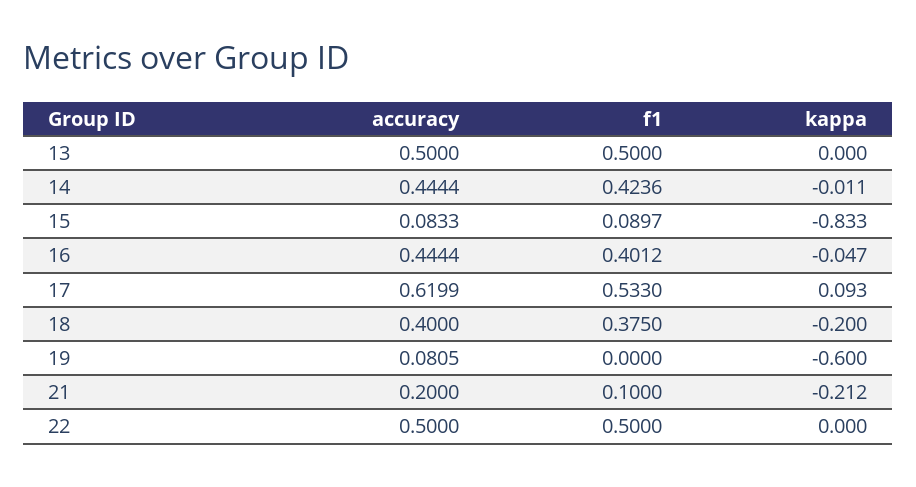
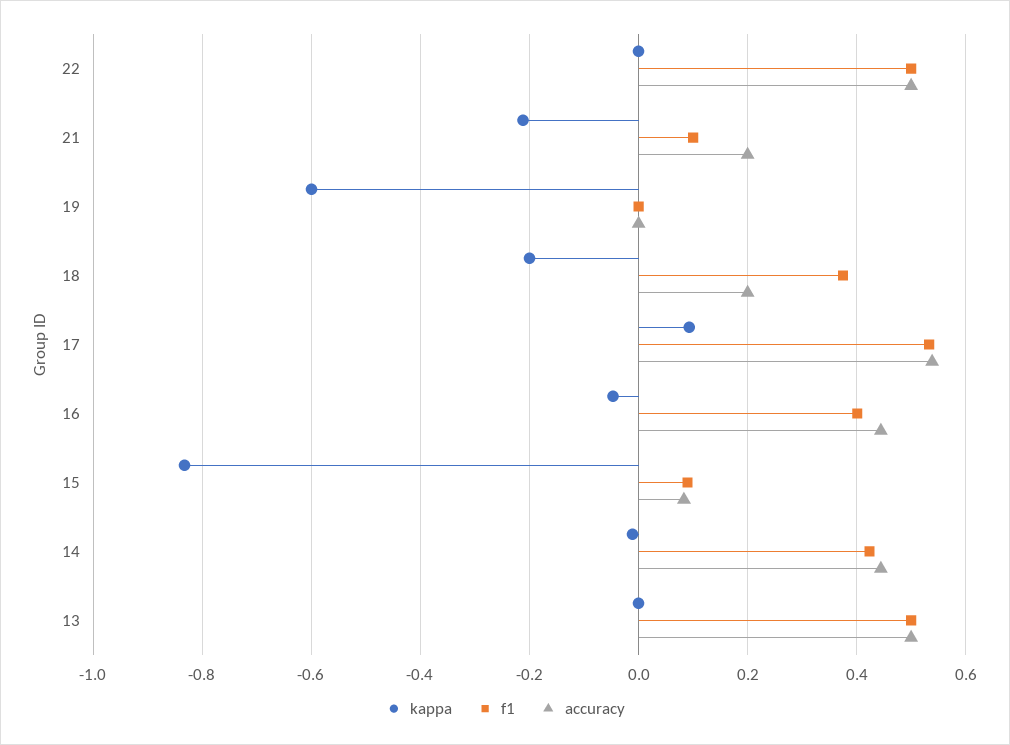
accuracy, 17: 0.6199 -> 0.54
accuracy, 18: 0.4 -> 0.2
accuracy, 19: 0.0805 -> 0

